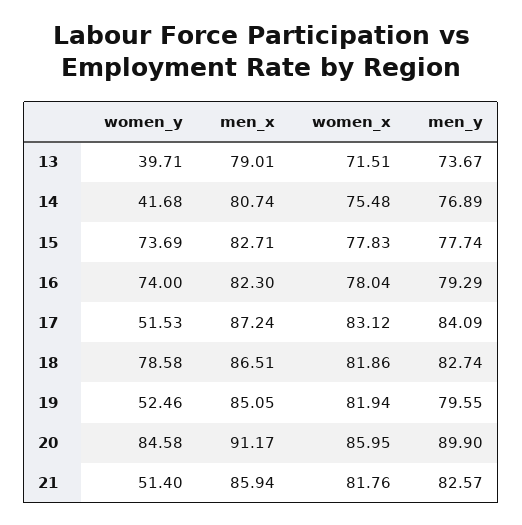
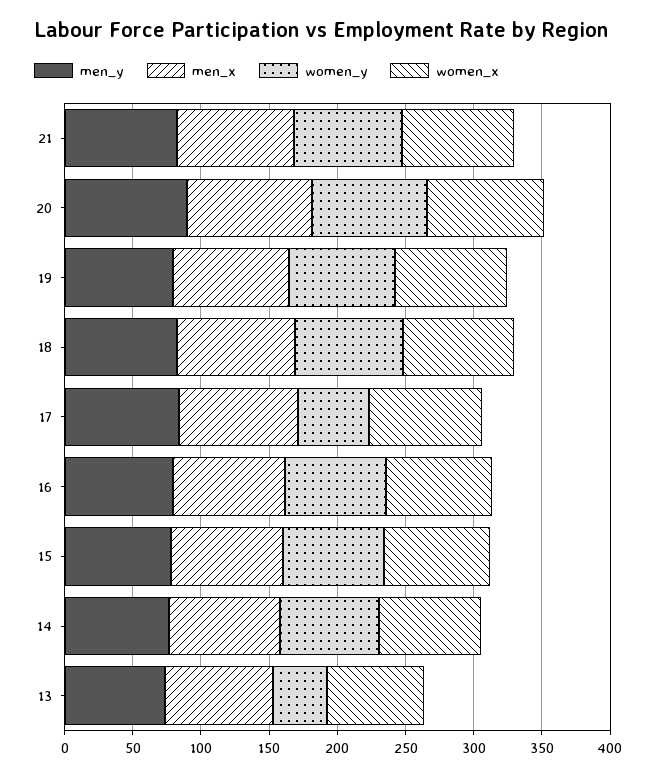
women_y, 14: 41.68 -> 70
women_y, 19: 52.46 -> 80
women_y, 21: 51.4 -> 80

